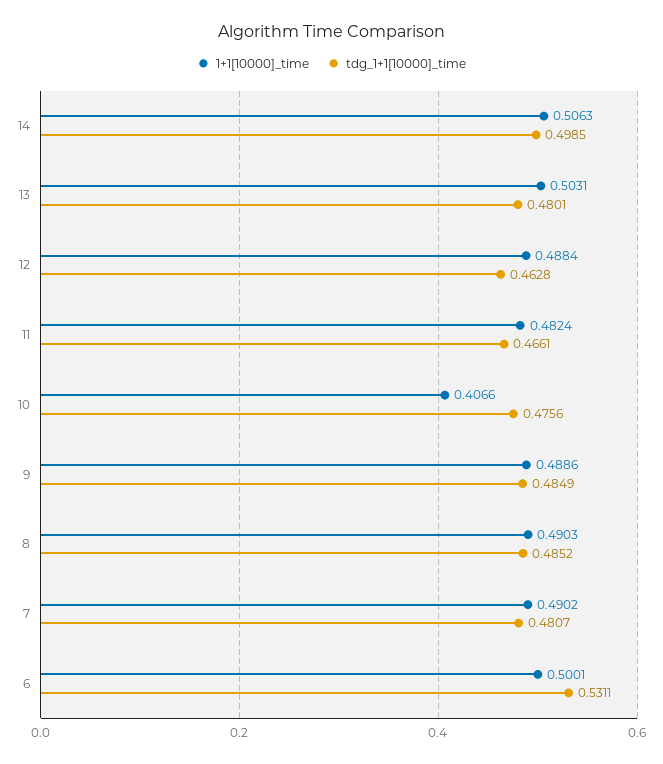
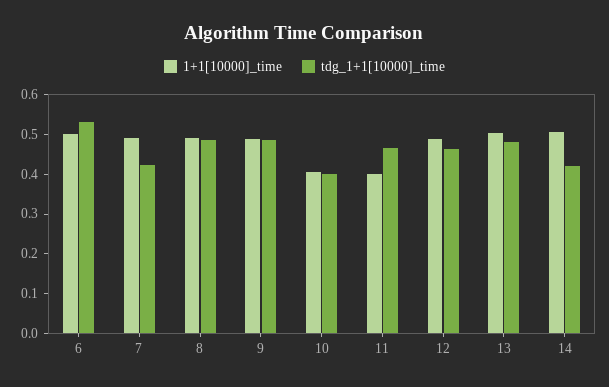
tdg_1+1[10000]_time, 14: 0.4985 -> 0.425
1+1[10000]_time, 11: 0.4824 -> 0.4
tdg_1+1[10000]_time, 10: 0.4756 -> 0.4
tdg_1+1[10000]_time, 7: 0.4807 -> 0.425

